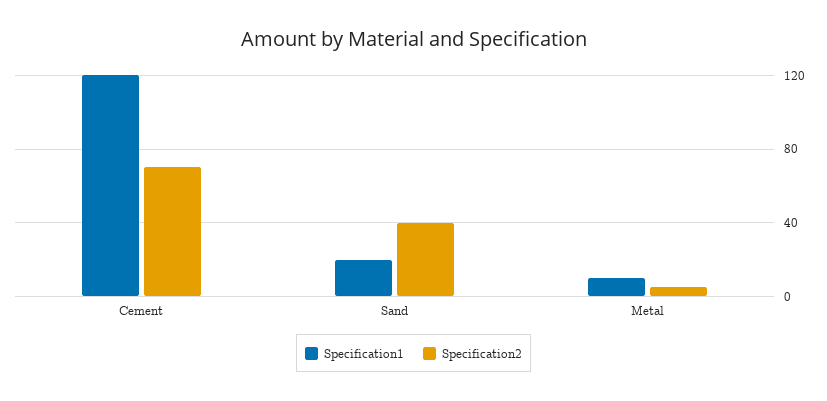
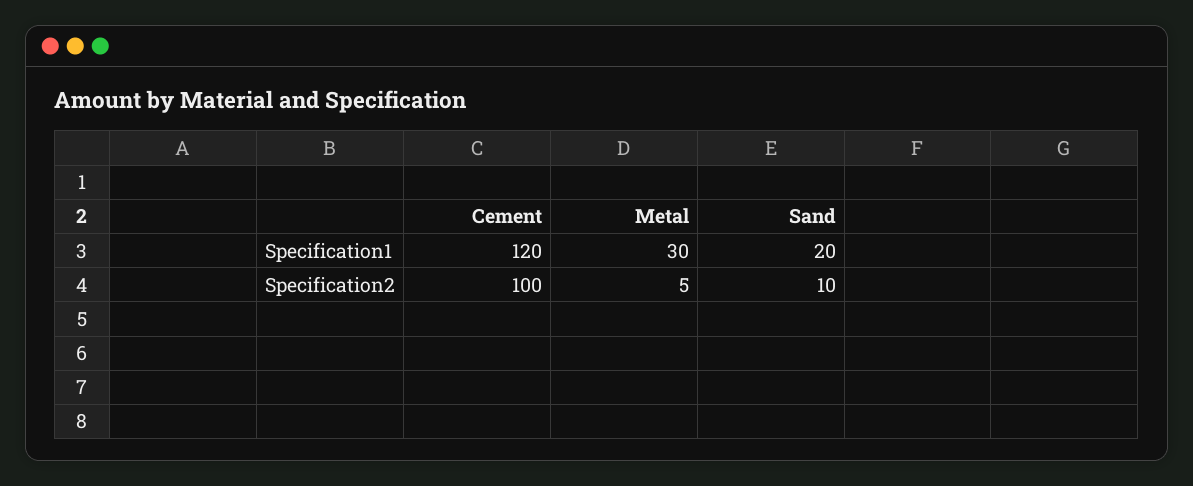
Specification2, Cement: 70 -> 100
Specification2, Sand: 40 -> 10
Specification1, Metal: 10 -> 30

